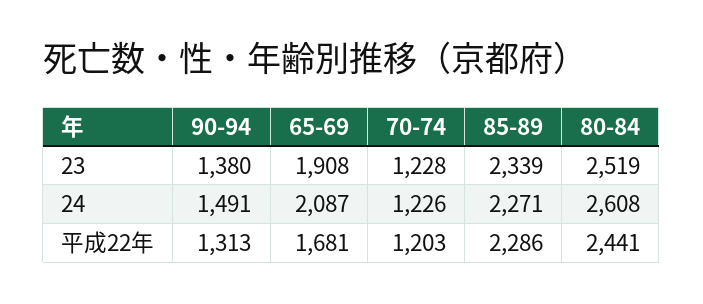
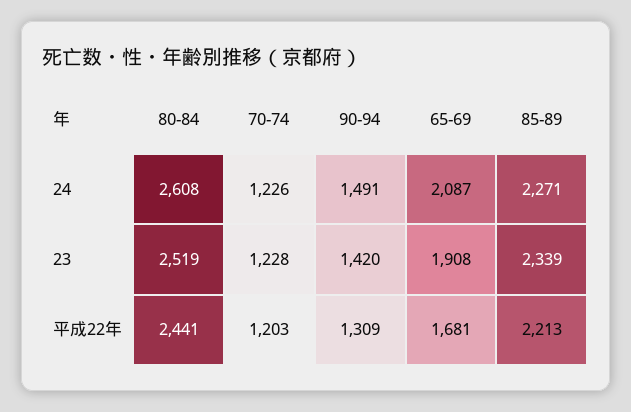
90-94, 23: 1380 -> 1420
90-94, 平成22年: 1313 -> 1309
85-89, 平成22年: 2286 -> 2213

